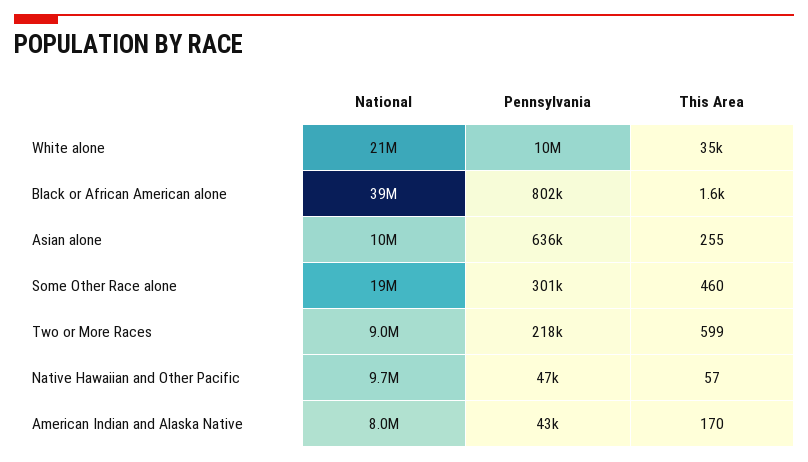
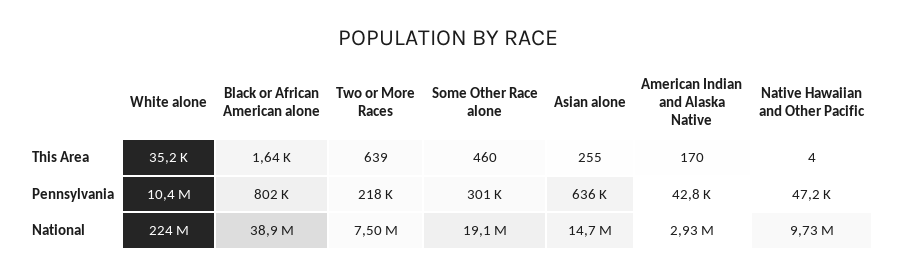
National, White alone: 21000000 -> 224000000
National, Asian alone: 10000000 -> 14700000
National, Two or More Races: 9000000 -> 7500000
This Area, Two or More Races: 599 -> 639
This Area, Native Hawaiian and Other Pacific: 57 -> 4
National, American Indian and Alaska Native: 8000000 -> 2930000

